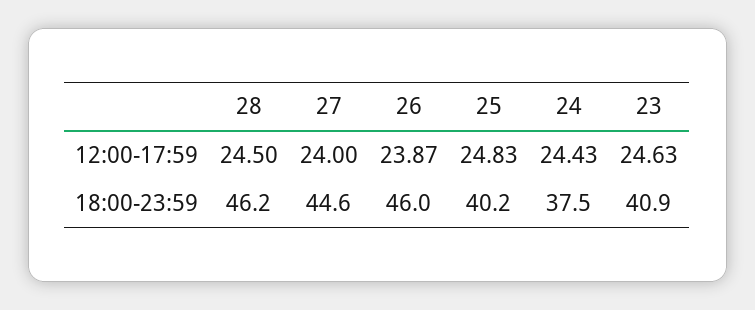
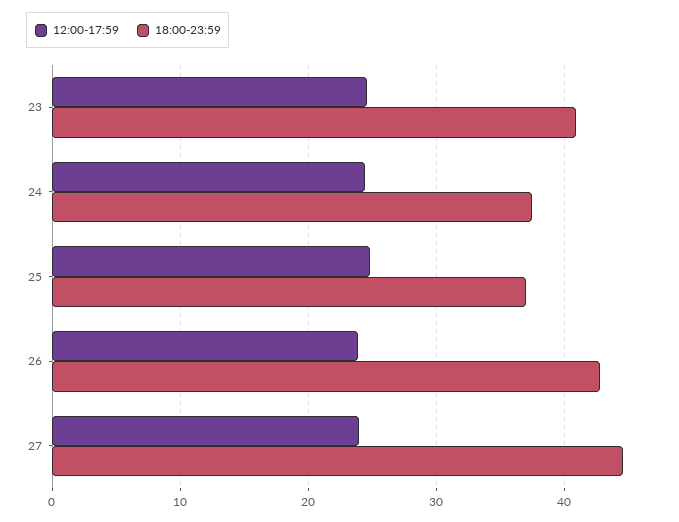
12:00-17:59, 28: 24.5 -> none
18:00-23:59, 28: 46.2 -> none
18:00-23:59, 26: 46 -> 43
18:00-23:59, 25: 40.2 -> 37

